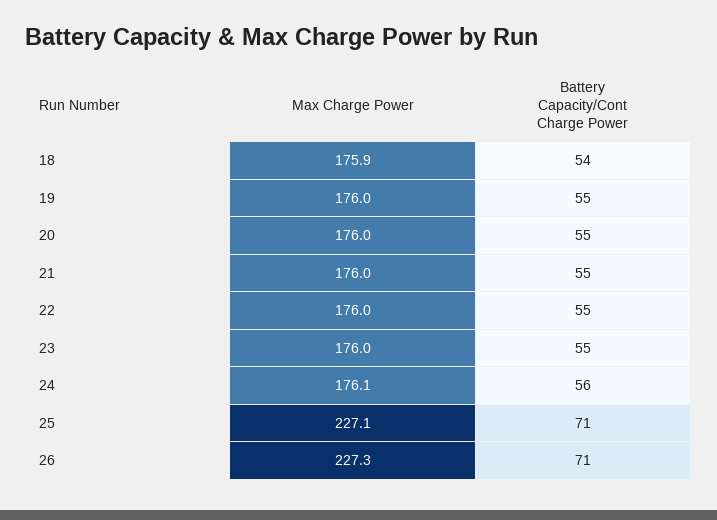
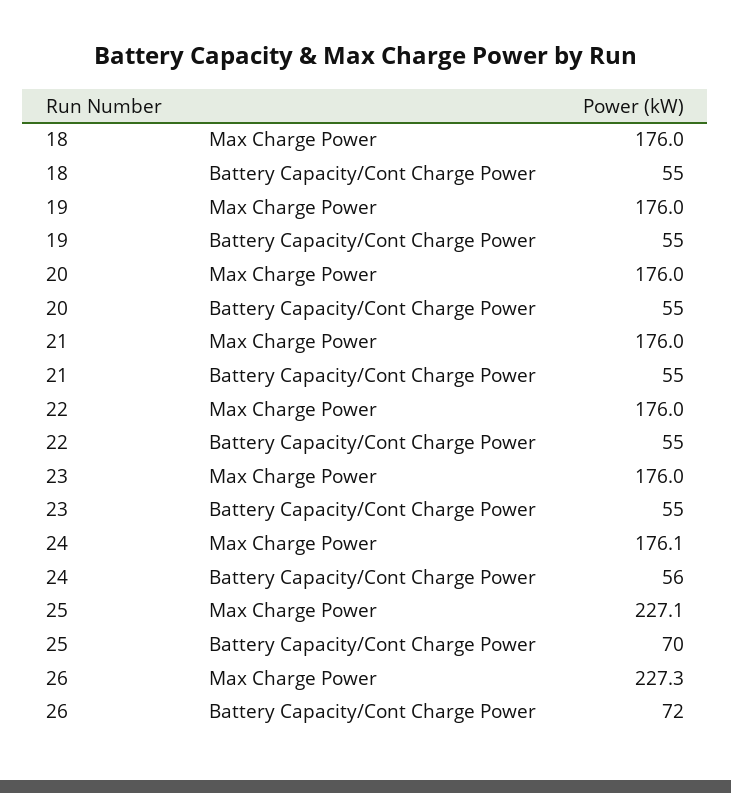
Max Charge Power, 18: 175.9 -> 176
Battery Capacity/Cont Charge Power, 18: 54 -> 55
Battery Capacity/Cont Charge Power, 25: 71 -> 70
Battery Capacity/Cont Charge Power, 26: 71 -> 72

